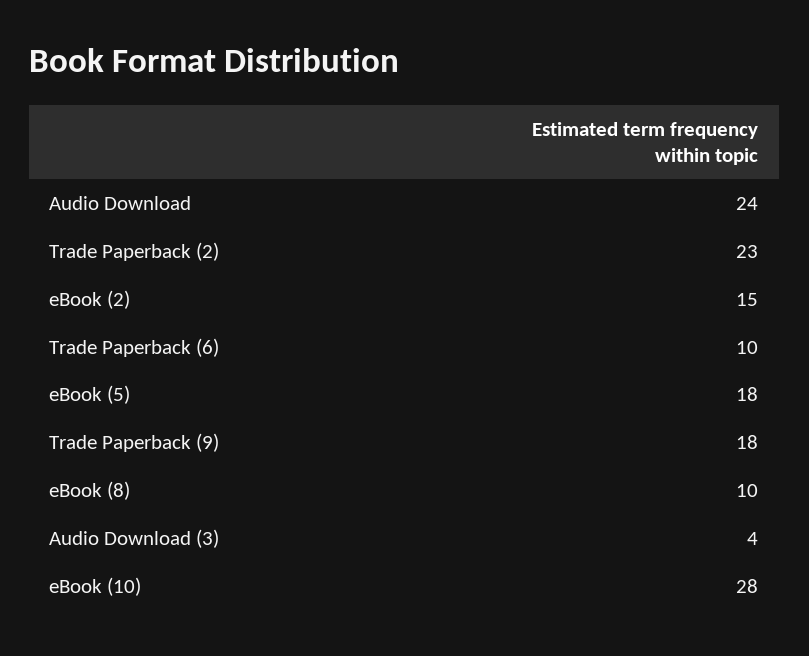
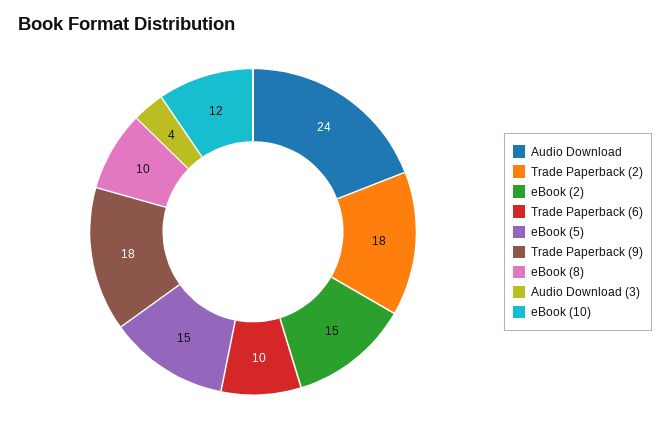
Trade Paperback (2): 23 -> 18
eBook (5): 18 -> 15
eBook (10): 28 -> 12

